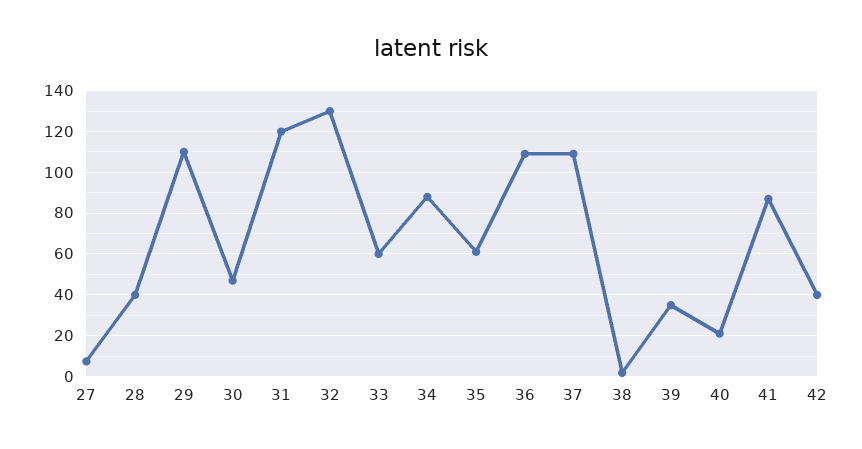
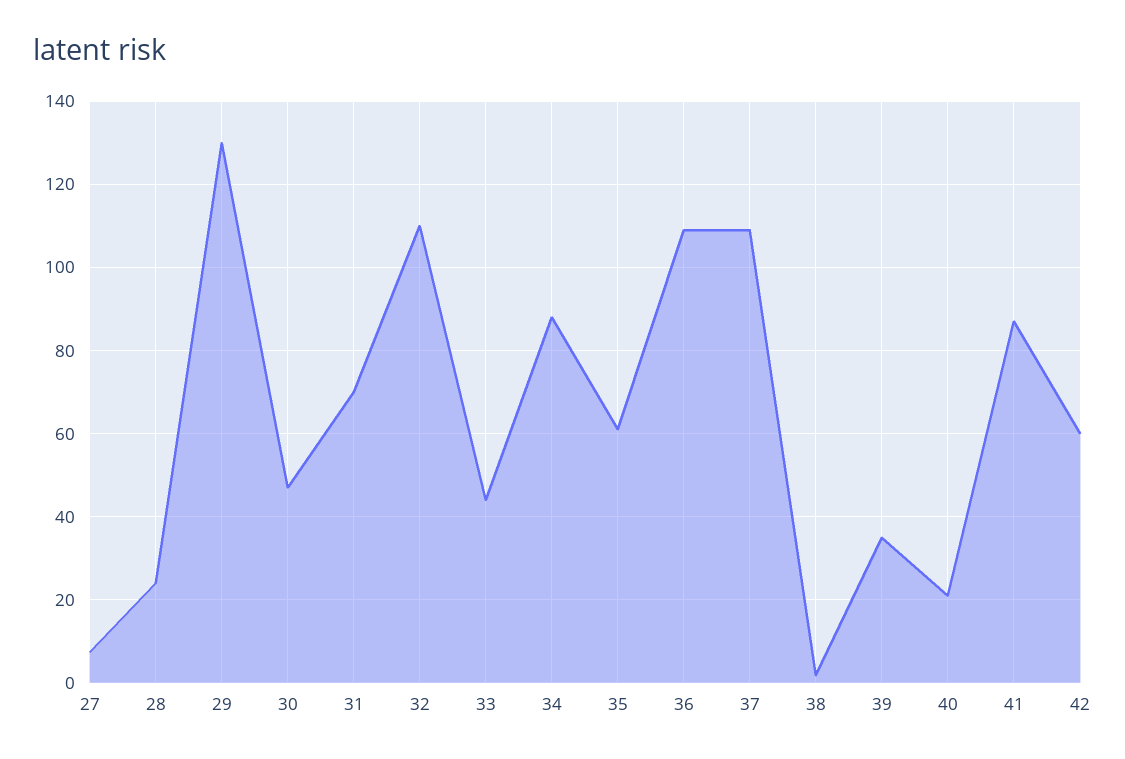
28: 40 -> 24
29: 110 -> 130
31: 120 -> 70
32: 130 -> 110
33: 60 -> 44
42: 40 -> 60

